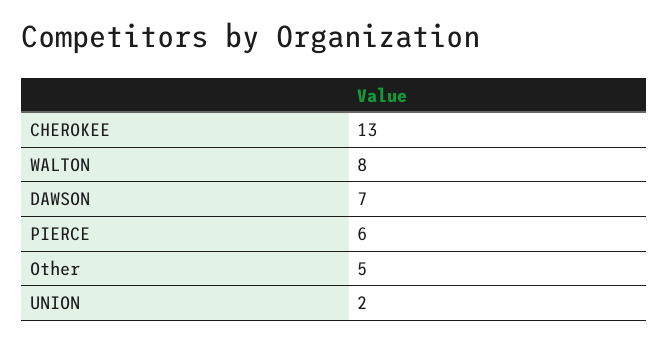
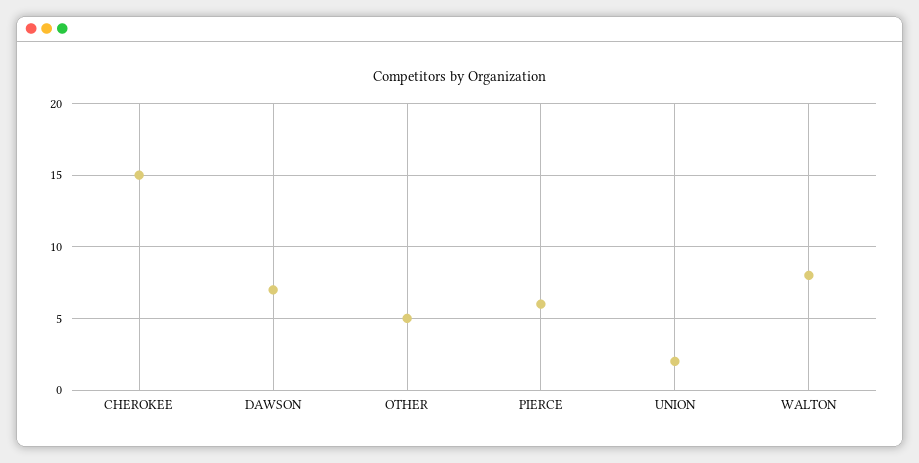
CHEROKEE: 13 -> 15

